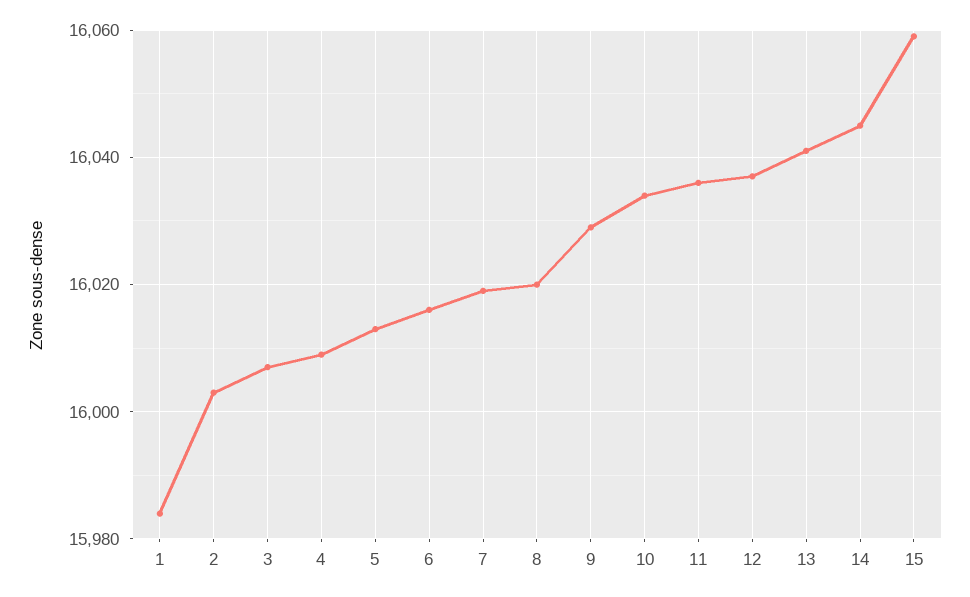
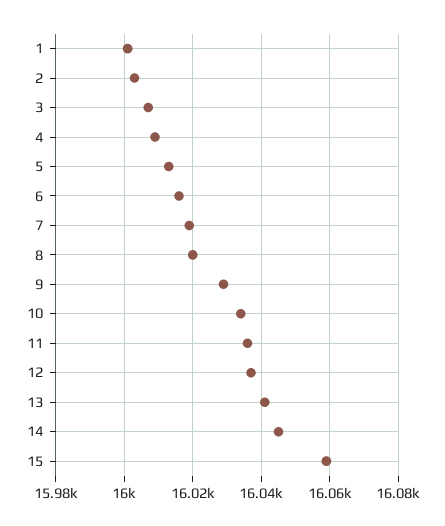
1: 15985 -> 16000

